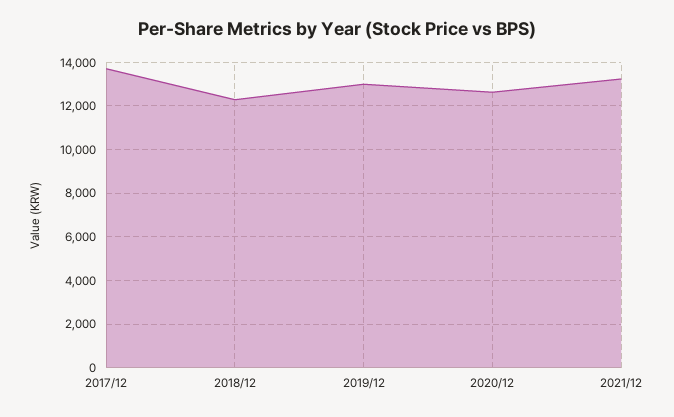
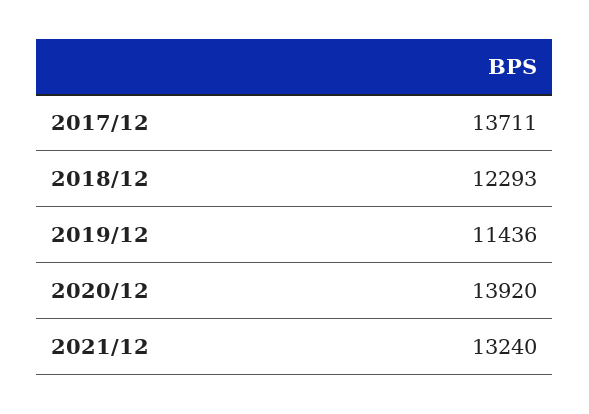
2019/12: 13000 -> 11436
2020/12: 12500 -> 13920

